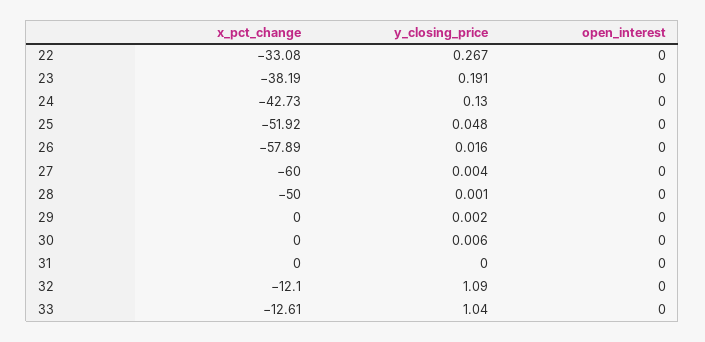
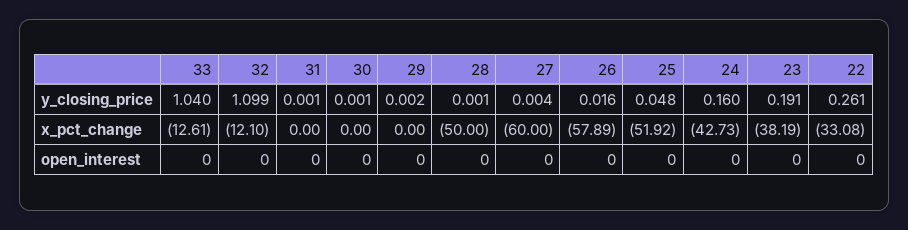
y_closing_price, 22: 0.267 -> 0.261
y_closing_price, 24: 0.13 -> 0.16
y_closing_price, 30: 0.006 -> 0.001
y_closing_price, 31: 0 -> 0.001
y_closing_price, 32: 1.09 -> 1.099

